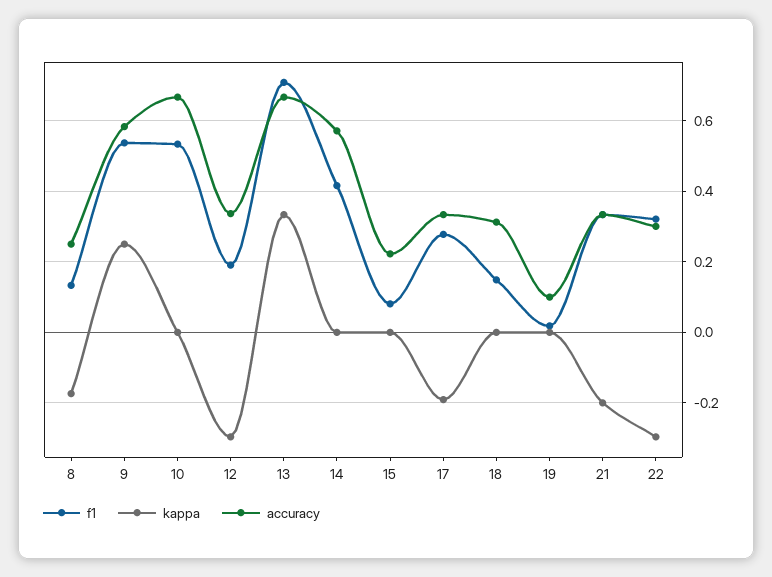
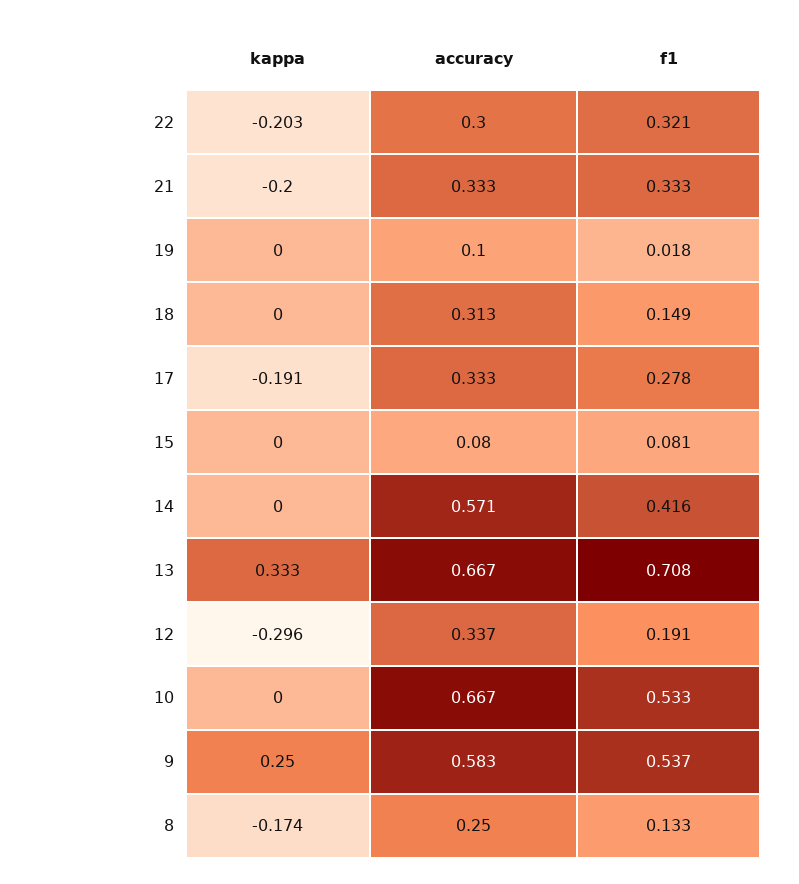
accuracy, 15: 0.22 -> 0.08
kappa, 22: -0.3 -> -0.203

